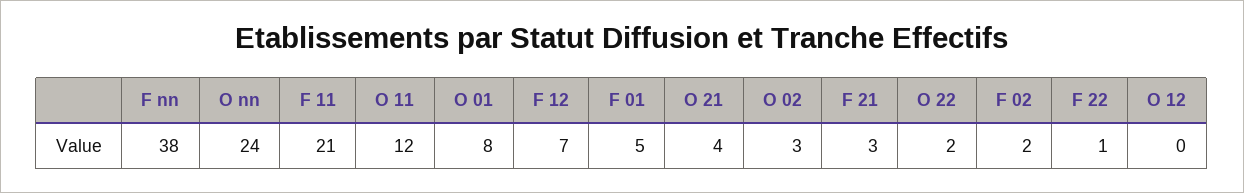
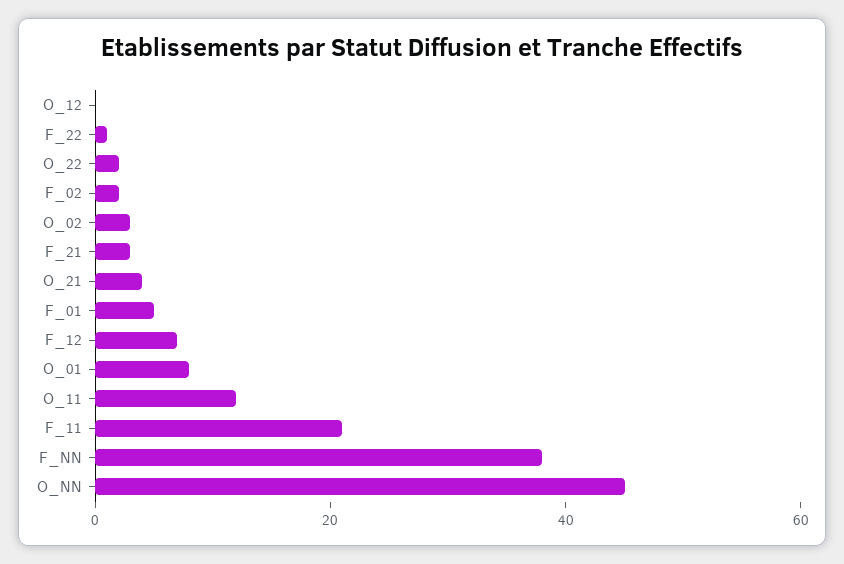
O nn: 24 -> 45

